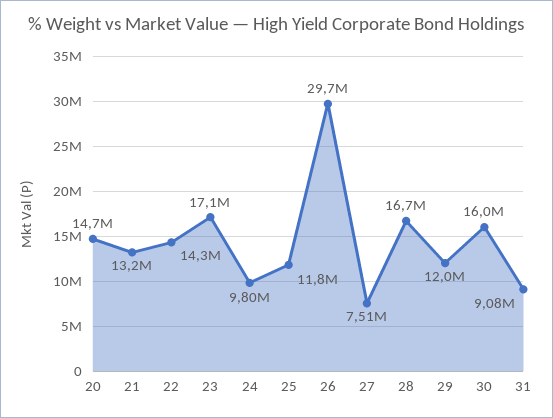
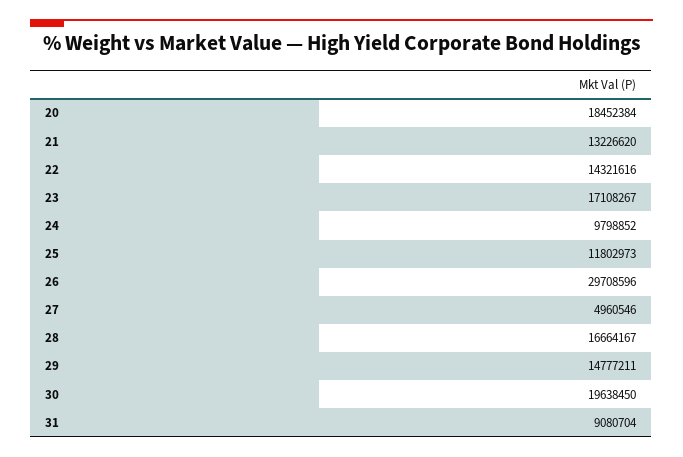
20: 14700000 -> 18452384
27: 7510000 -> 4960546
29: 12000000 -> 14777211
30: 16000000 -> 19638450

